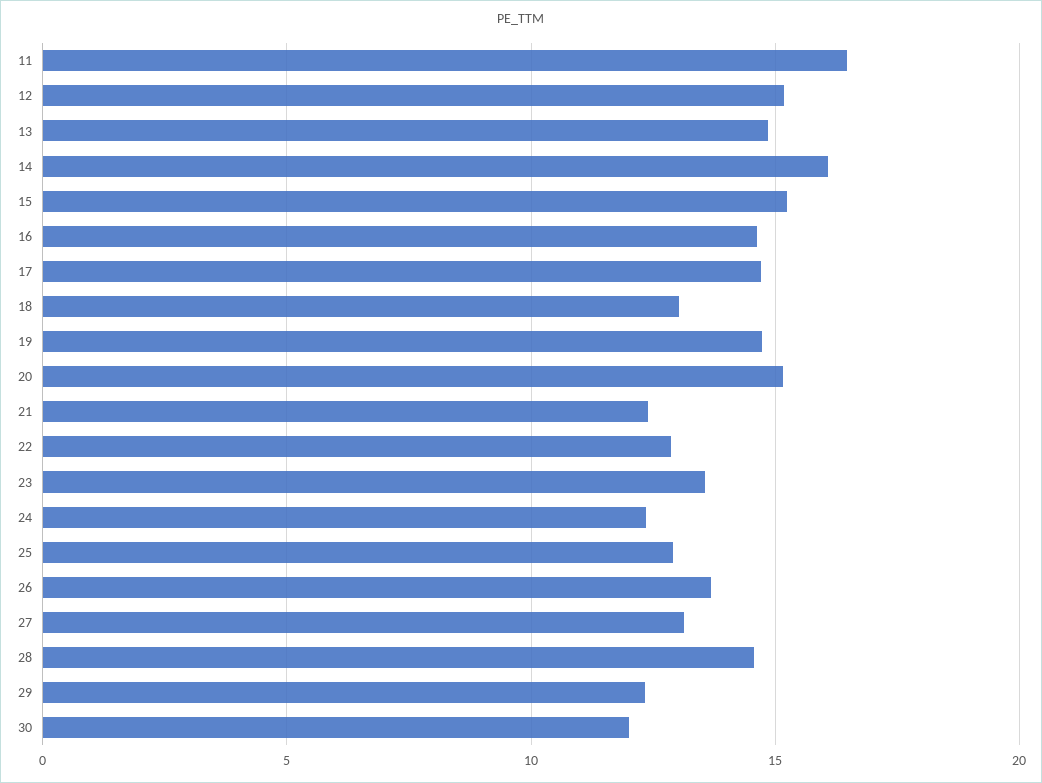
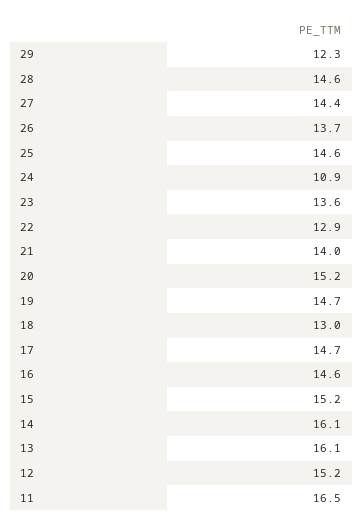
13: 15 -> 16.1
21: 12.5 -> 14
24: 12.5 -> 10.9
25: 13 -> 14.6
27: 13 -> 14.4
30: 12 -> none

